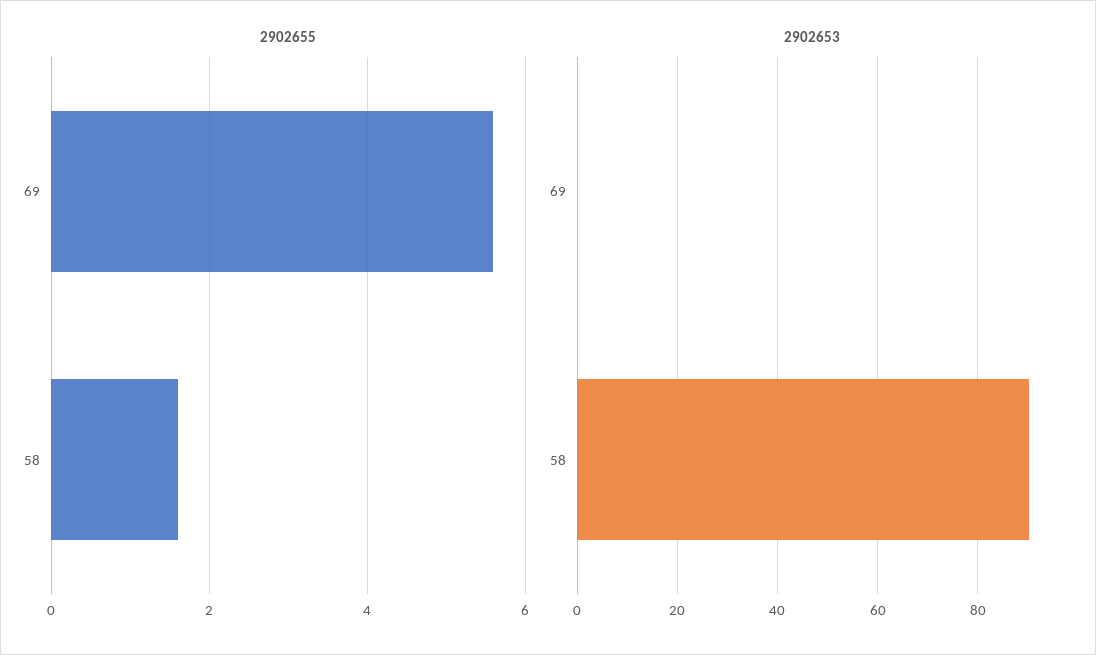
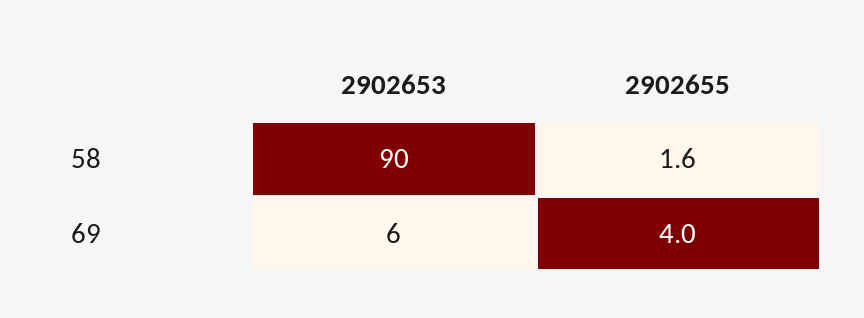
2902655, 69: 5.5 -> 4
2902653, 69: 0 -> 6

